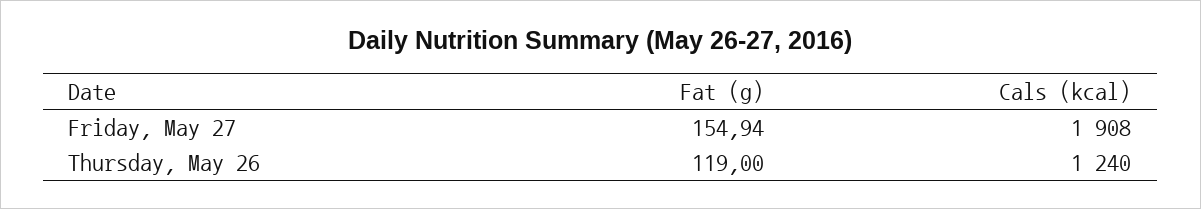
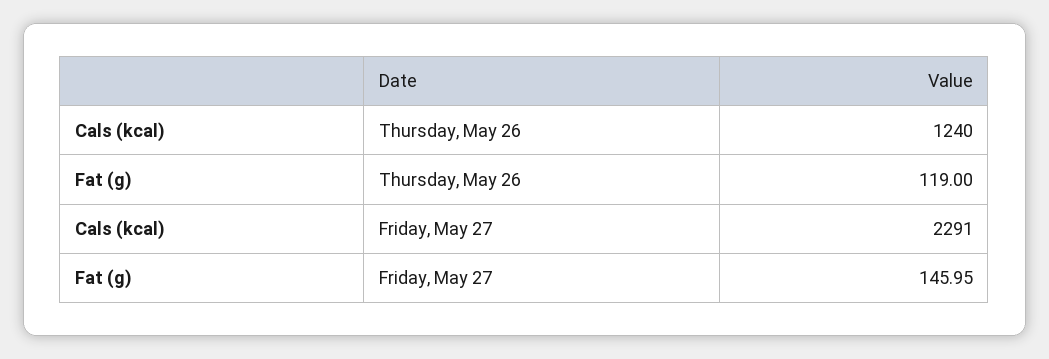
Fat (g), Friday, May 27: 154.94 -> 145.95
Cals (kcal), Friday, May 27: 1908 -> 2291

